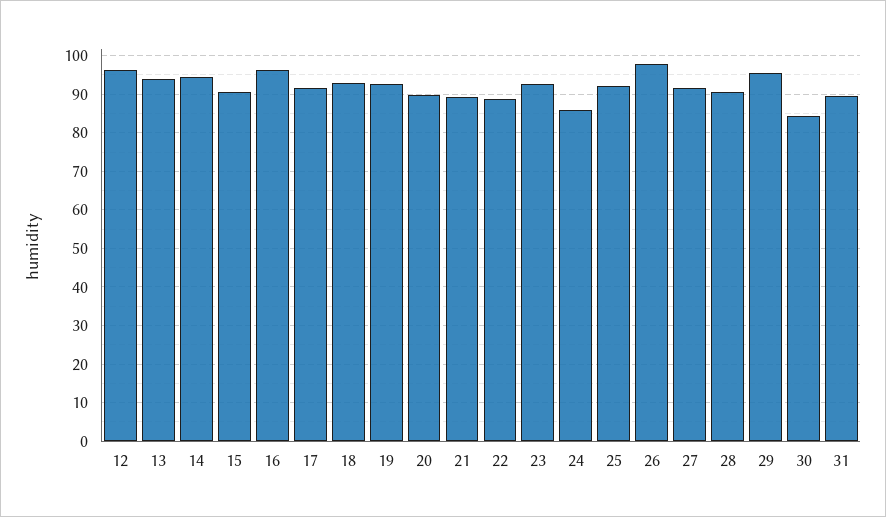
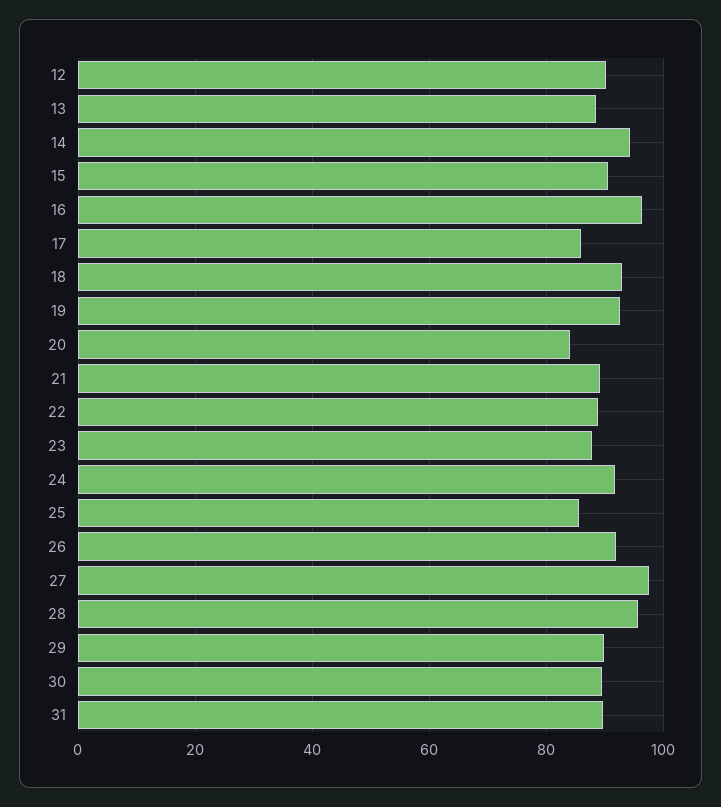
12: 96 -> 90
13: 94 -> 88
17: 92 -> 86
20: 90 -> 84
23: 92 -> 88
24: 86 -> 92
25: 92 -> 86
26: 98 -> 92
27: 92 -> 98
28: 90 -> 96
29: 96 -> 90
30: 84 -> 90

